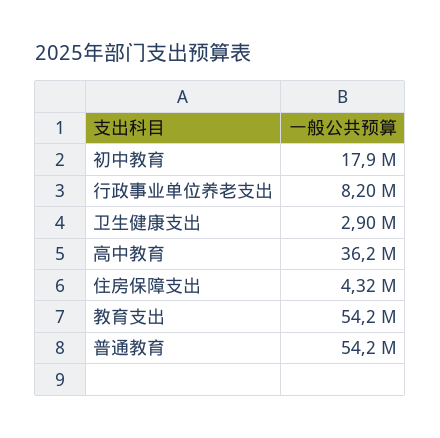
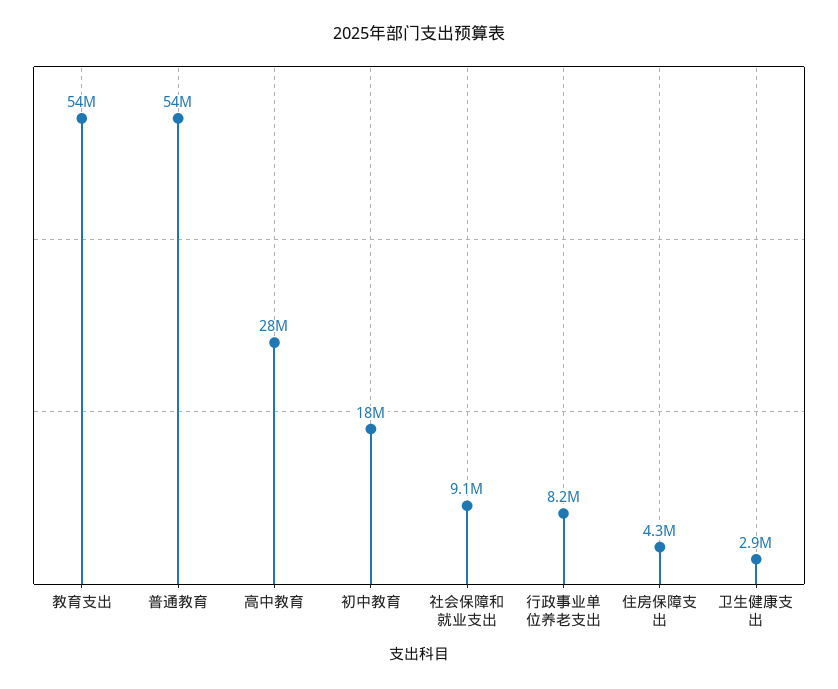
高中教育: 36200000 -> 28000000
社会保障和就业支出: none -> 9100000

